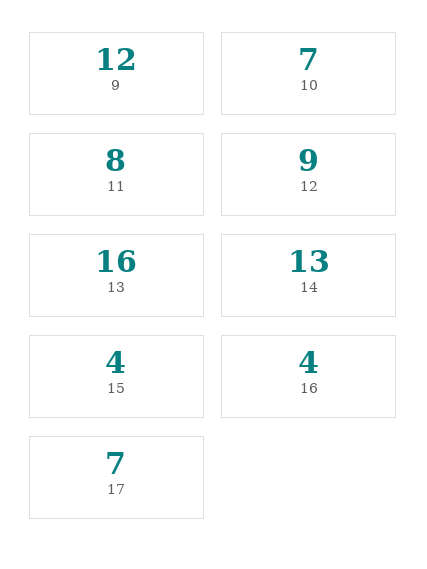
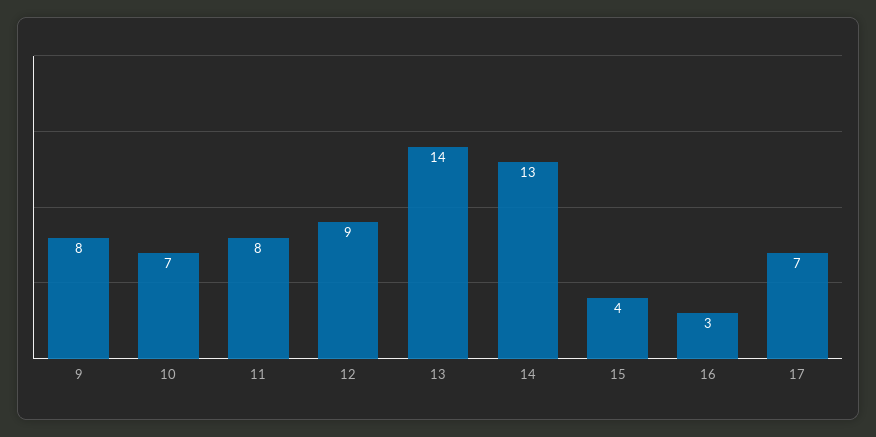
9: 12 -> 8
13: 16 -> 14
16: 4 -> 3

